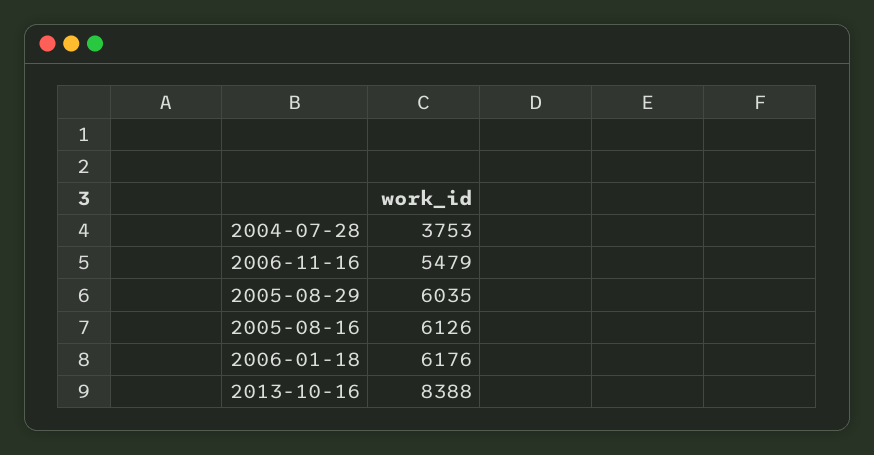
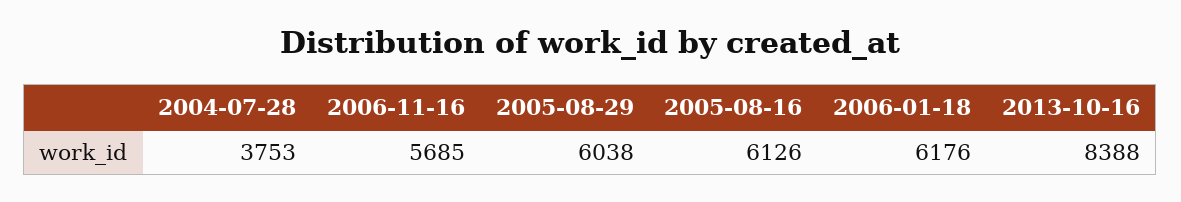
2006-11-16: 5479 -> 5685
2005-08-29: 6035 -> 6038

